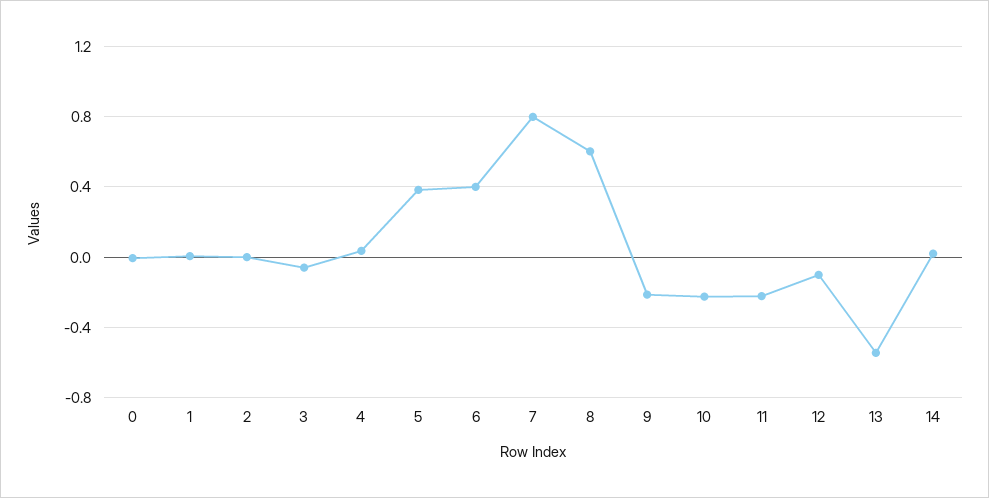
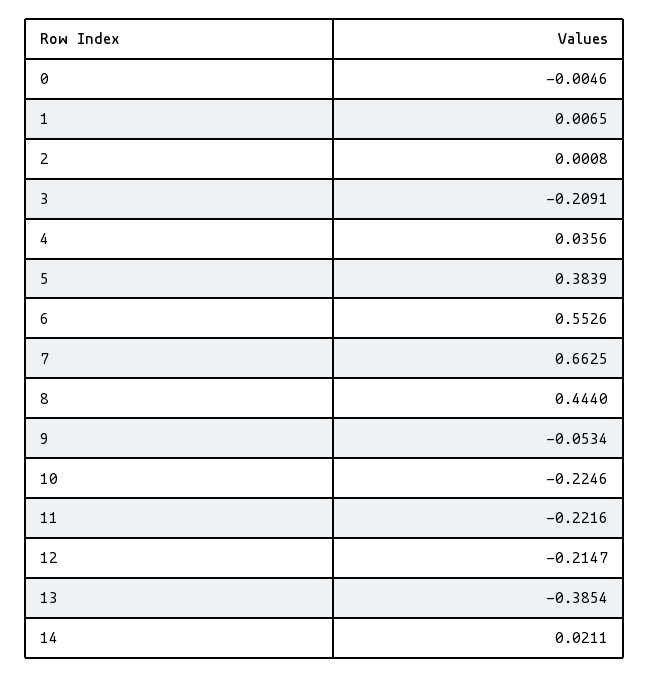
3: -0.05 -> -0.2091
6: 0.4 -> 0.5526
7: 0.8 -> 0.6625
8: 0.6 -> 0.444
9: -0.2 -> -0.0534
12: -0.1 -> -0.2147
13: -0.55 -> -0.3854

